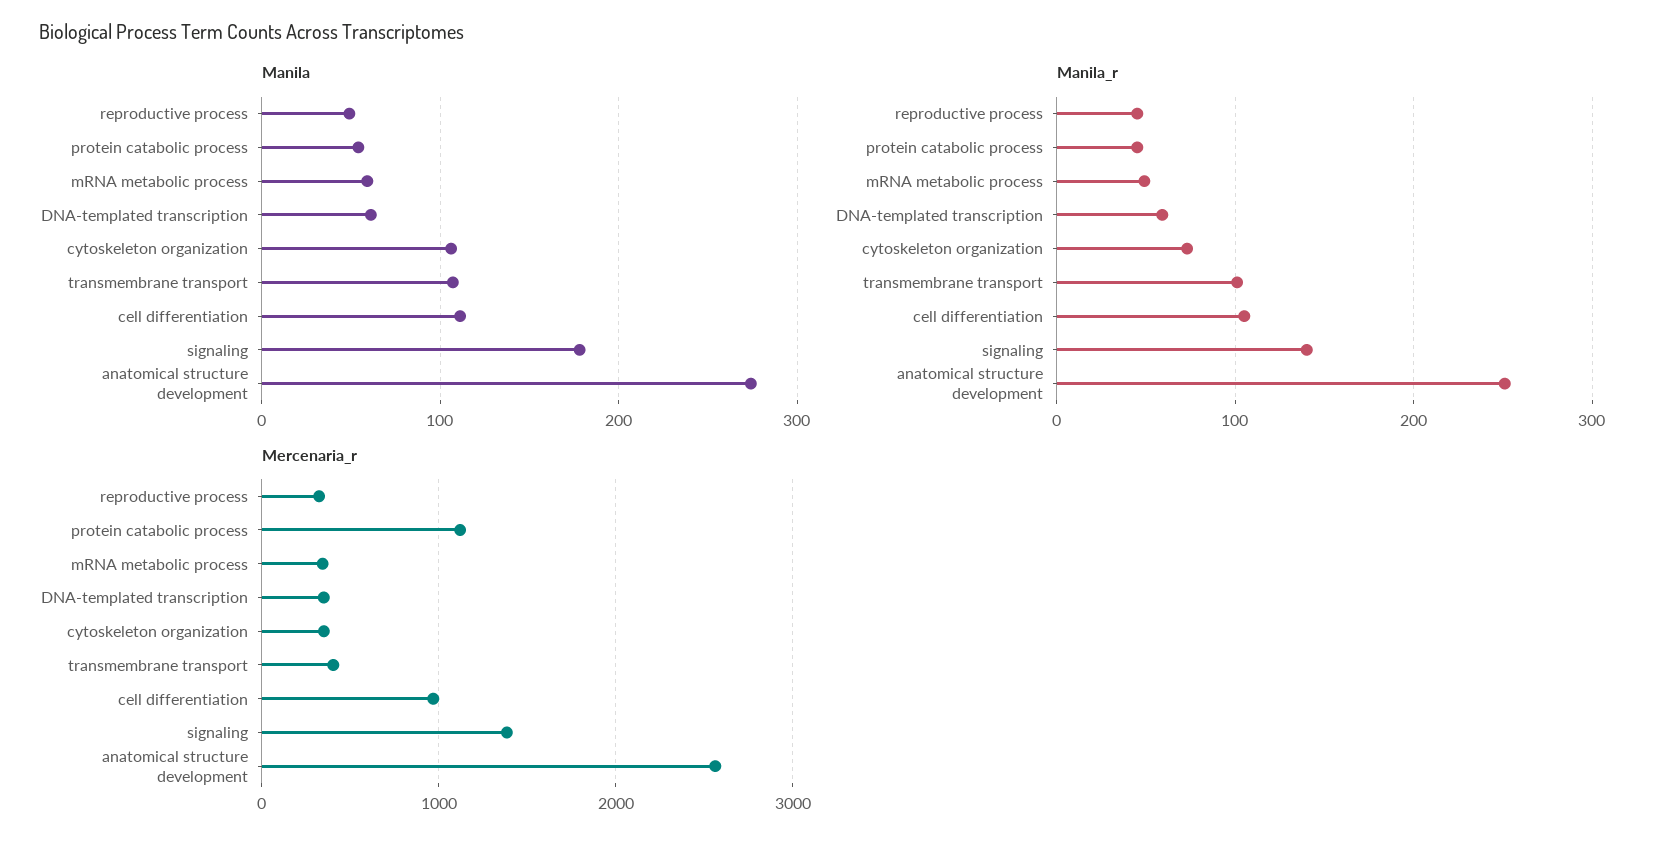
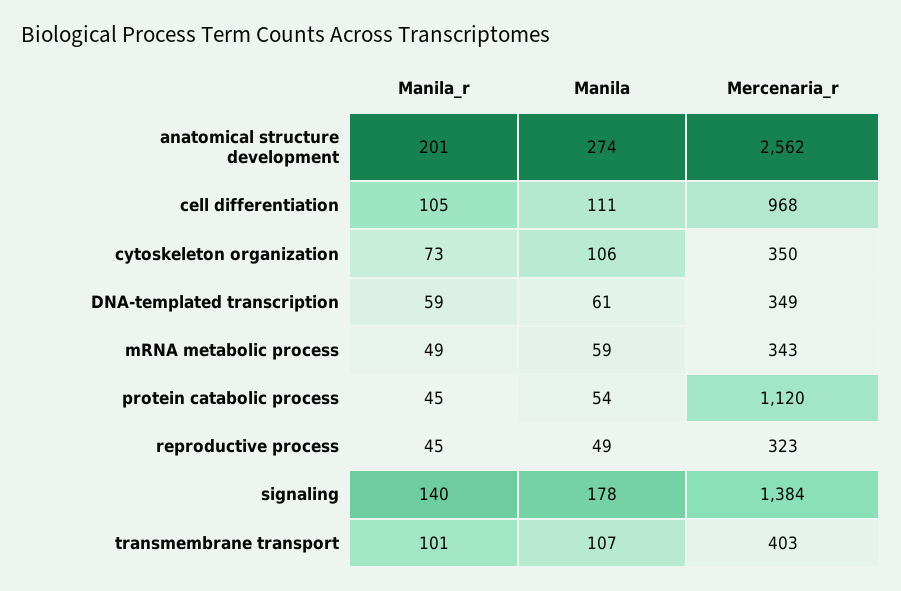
Manila_r, anatomical structure development: 250 -> 201

